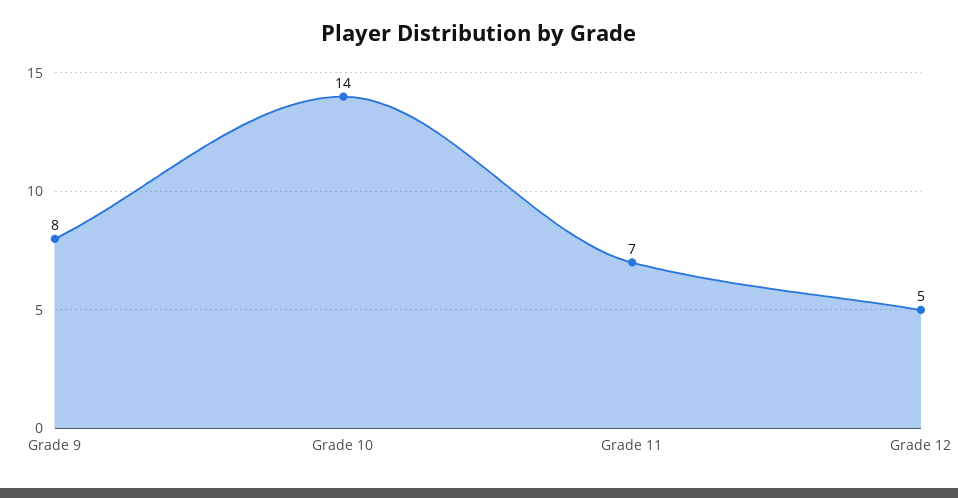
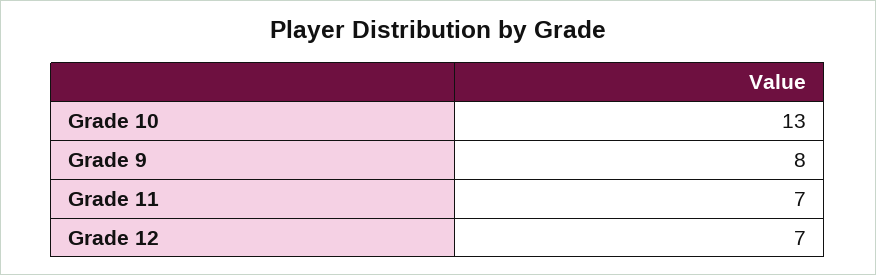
Grade 10: 14 -> 13
Grade 12: 5 -> 7

